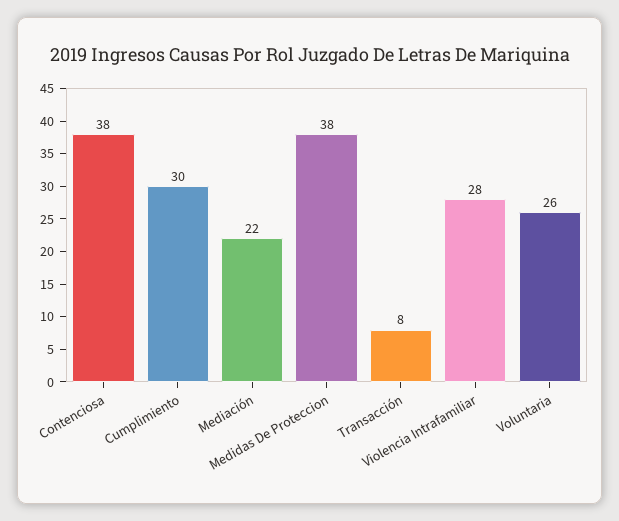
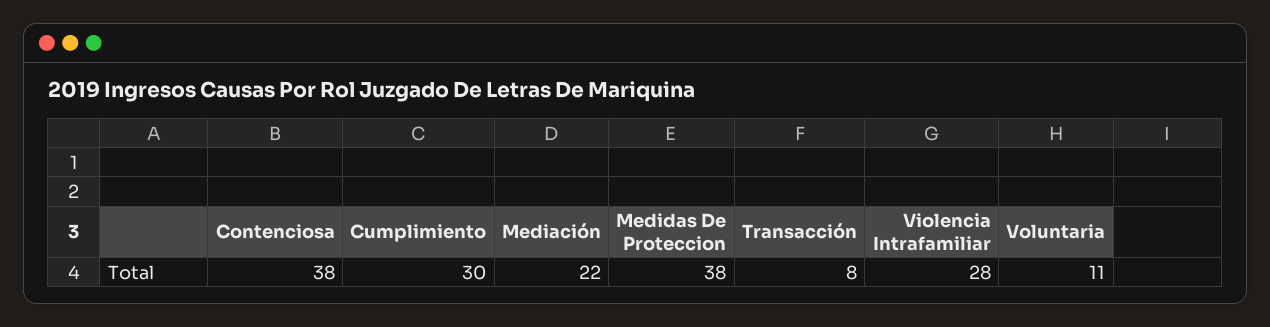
Voluntaria: 26 -> 11

